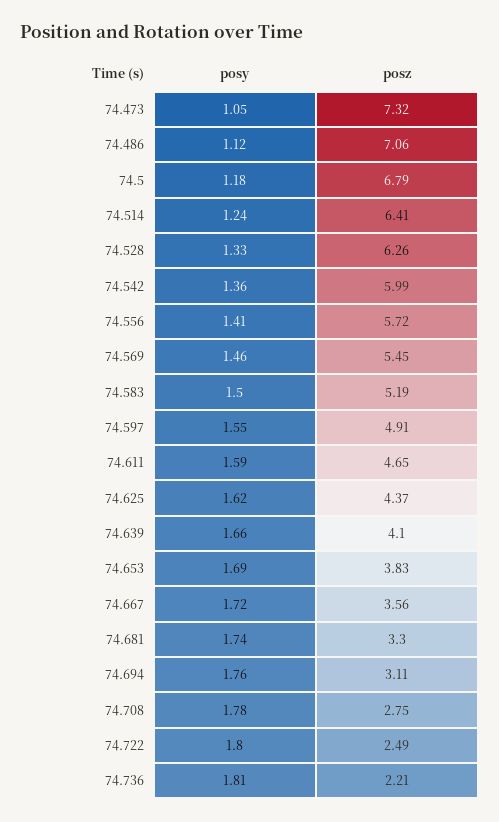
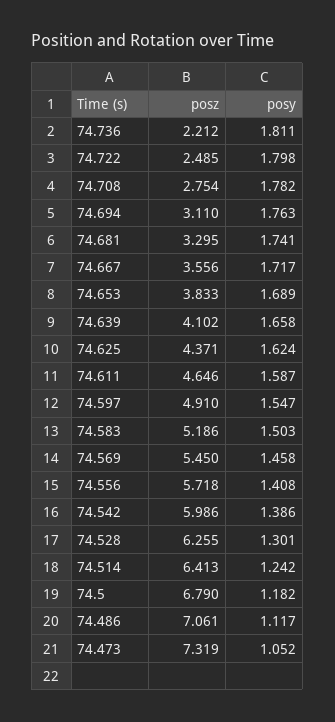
posy, 74.528: 1.33 -> 1.301
posy, 74.542: 1.36 -> 1.386

